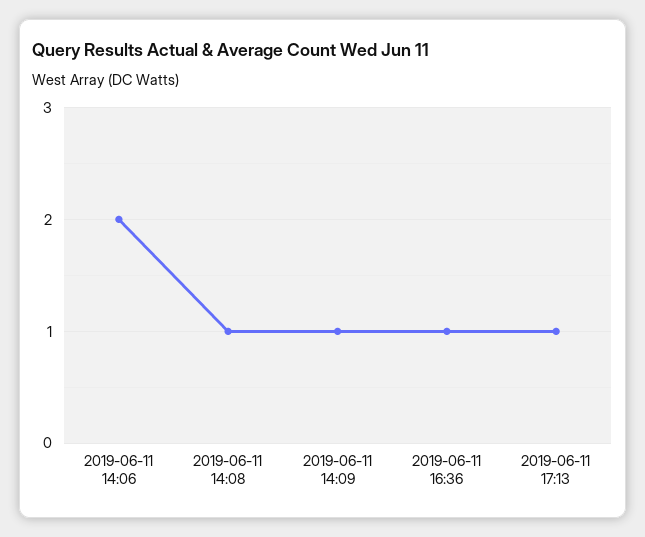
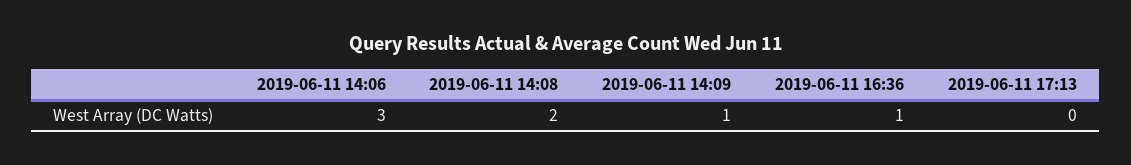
2019-06-11 14:06: 2 -> 3
2019-06-11 14:08: 1 -> 2
2019-06-11 17:13: 1 -> 0

